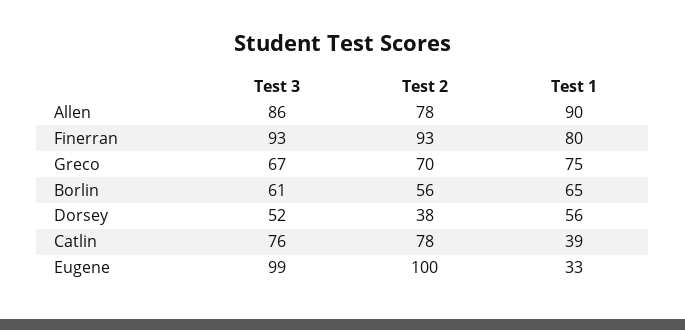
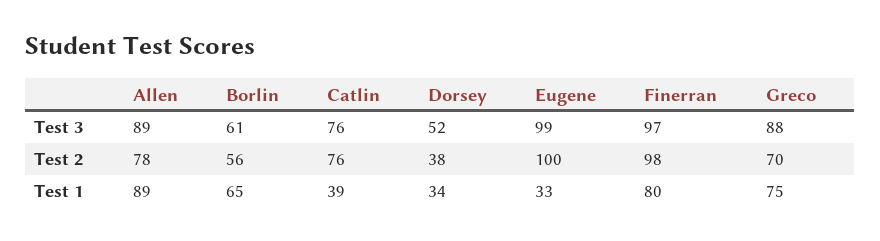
Test 3, Allen: 86 -> 89
Test 1, Allen: 90 -> 89
Test 3, Finerran: 93 -> 97
Test 2, Finerran: 93 -> 98
Test 3, Greco: 67 -> 88
Test 1, Dorsey: 56 -> 34
Test 2, Catlin: 78 -> 76

